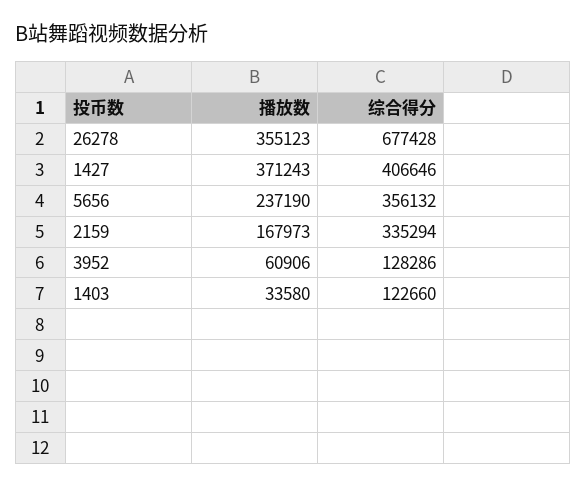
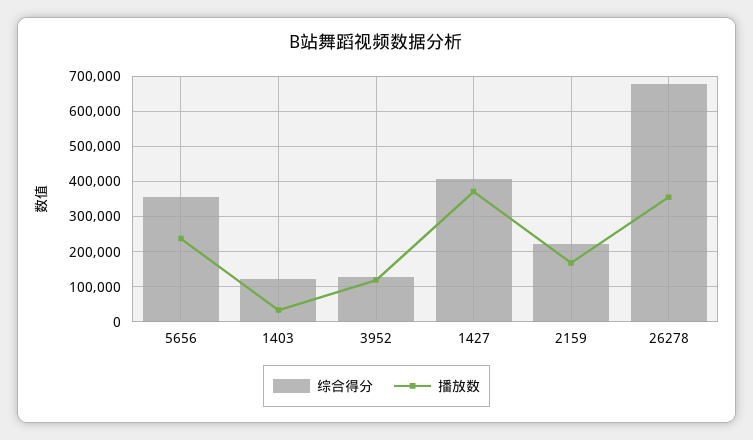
综合得分, 2159: 335294 -> 220000
播放数, 3952: 60906 -> 120000

